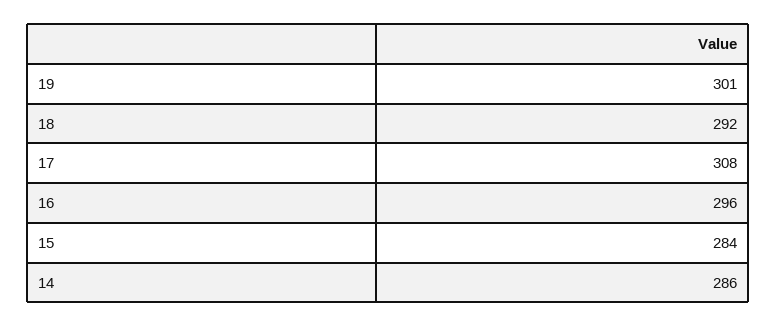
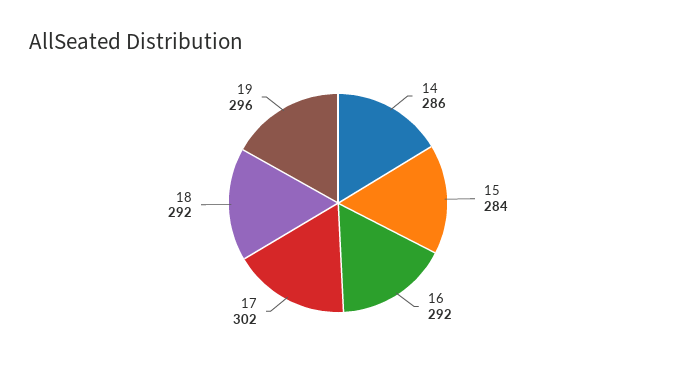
19: 301 -> 296
17: 308 -> 302
16: 296 -> 292

